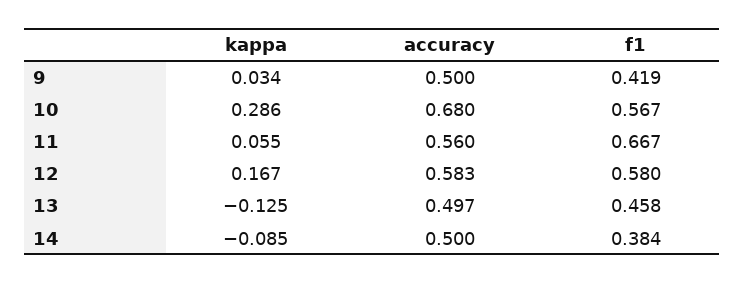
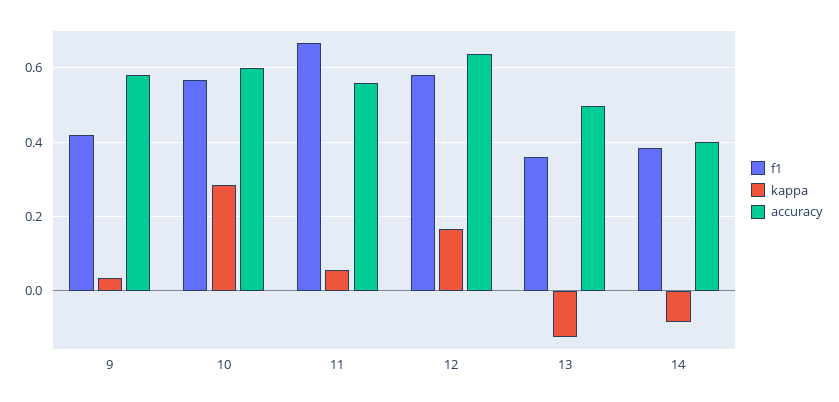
accuracy, 9: 0.5 -> 0.58
accuracy, 10: 0.68 -> 0.6
accuracy, 12: 0.583 -> 0.64
f1, 13: 0.458 -> 0.36
accuracy, 14: 0.5 -> 0.4

